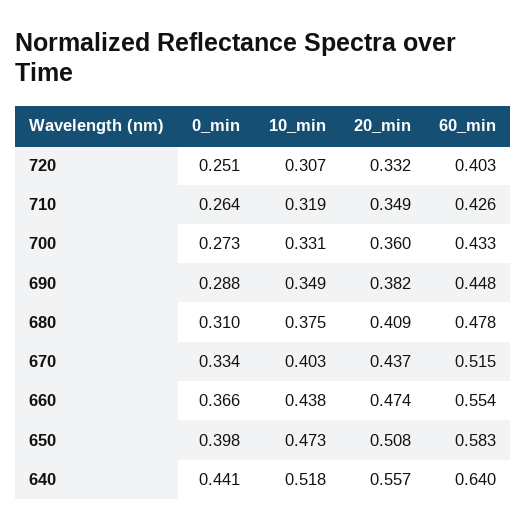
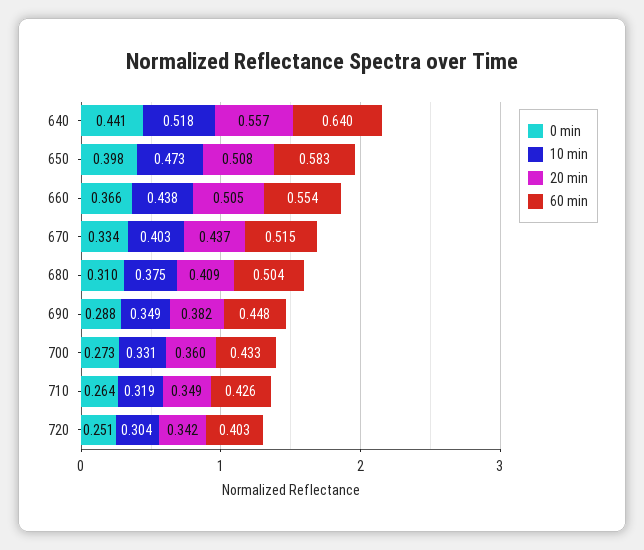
10_min, 720: 0.307 -> 0.304
20_min, 720: 0.332 -> 0.342
60_min, 680: 0.478 -> 0.504
20_min, 660: 0.474 -> 0.505

